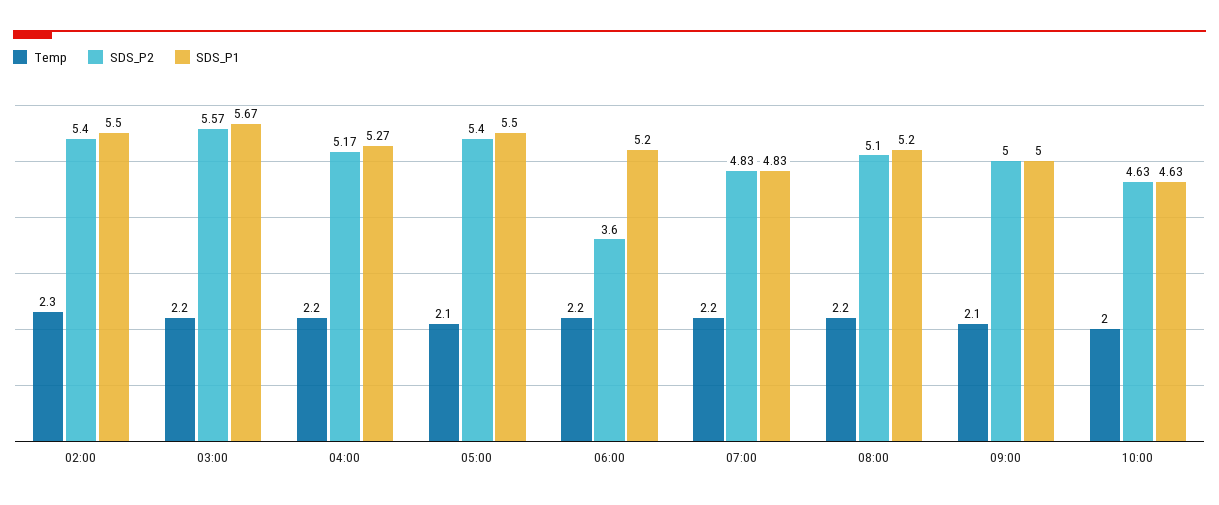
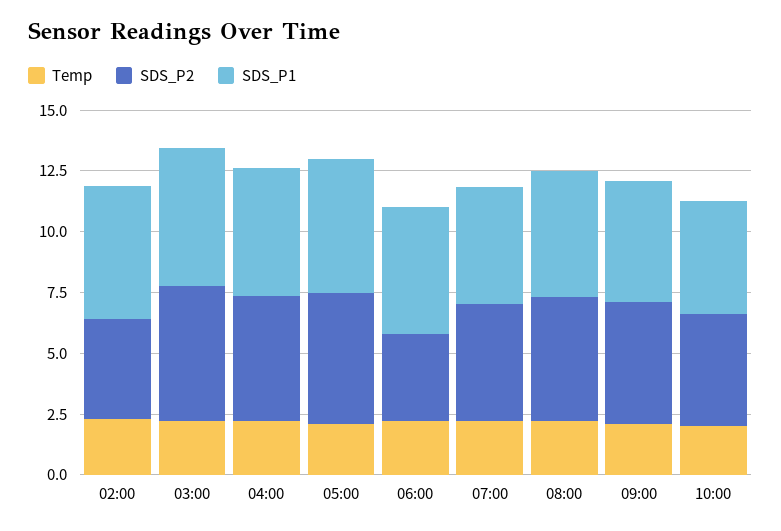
SDS_P2, 02:00: 5.4 -> 4

